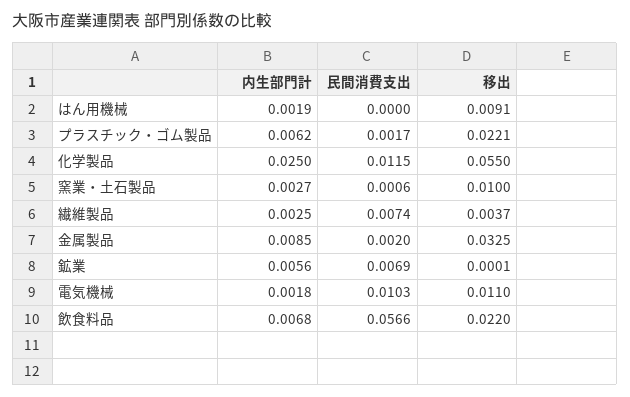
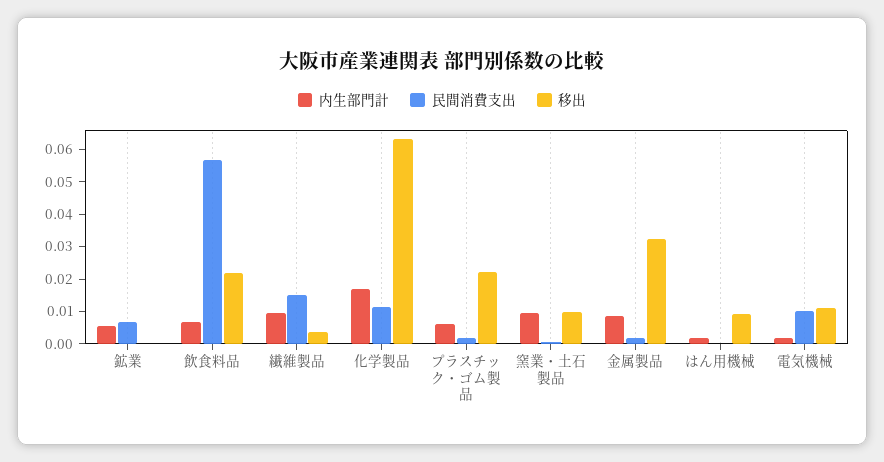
内生部門計, 化学製品: 0.025 -> 0.0175
移出, 化学製品: 0.055 -> 0.0625
内生部門計, 窯業・土石製品: 0.0027 -> 0.01
内生部門計, 繊維製品: 0.0025 -> 0.01
民間消費支出, 繊維製品: 0.0074 -> 0.015

